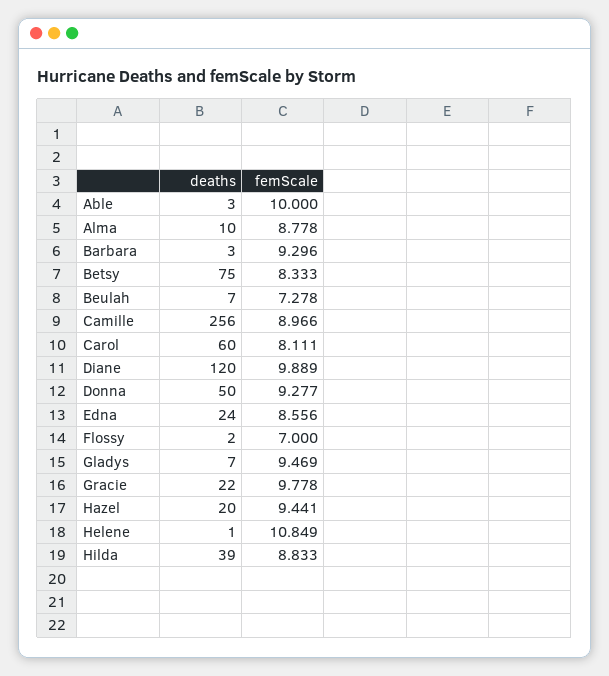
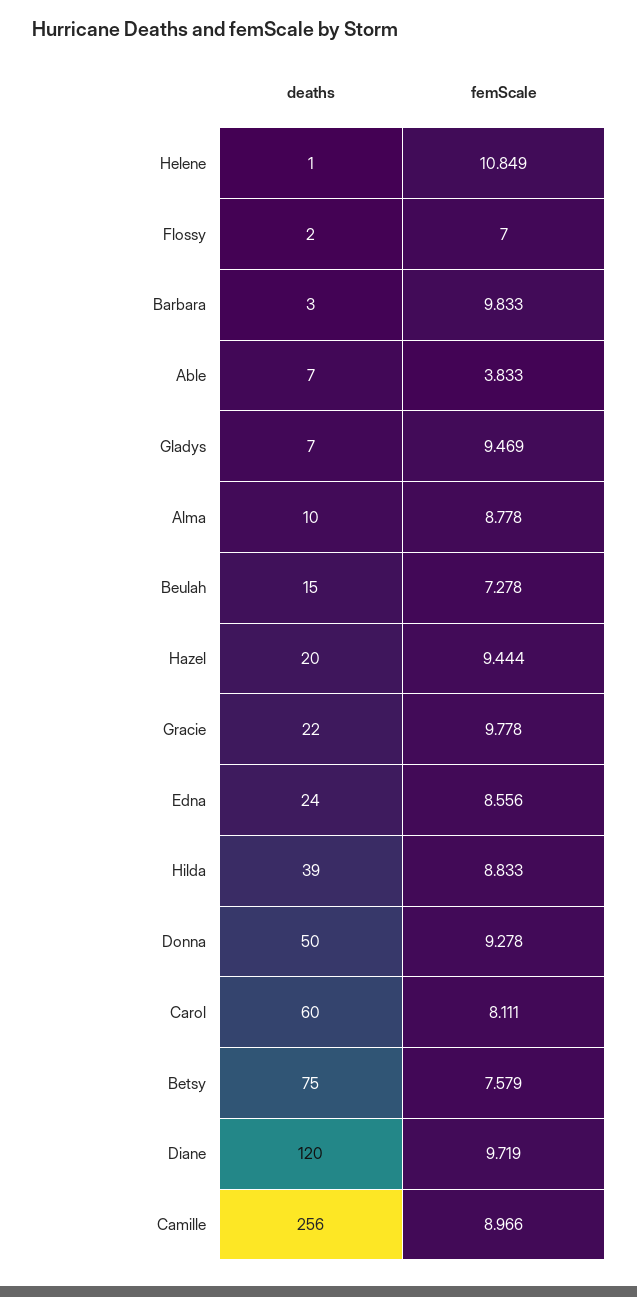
deaths, Able: 3 -> 7
femScale, Able: 10 -> 3.833
femScale, Barbara: 9.296 -> 9.833
femScale, Betsy: 8.333 -> 7.579
deaths, Beulah: 7 -> 15
femScale, Diane: 9.889 -> 9.719
femScale, Donna: 9.277 -> 9.278
femScale, Hazel: 9.441 -> 9.444

